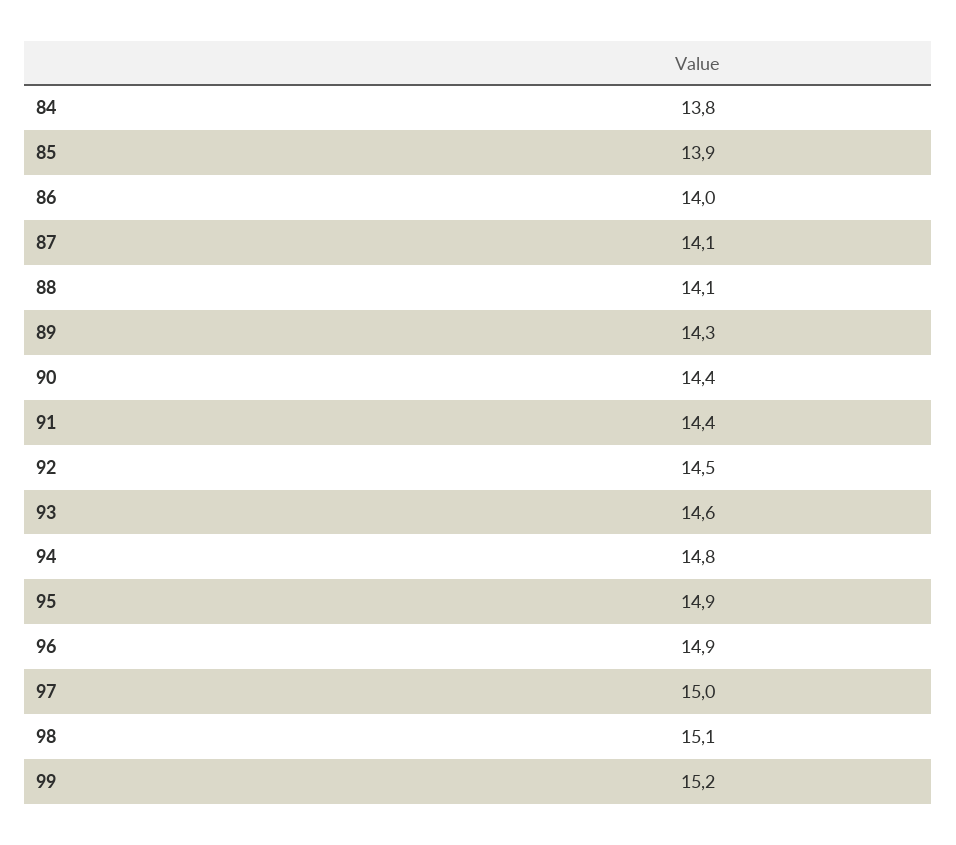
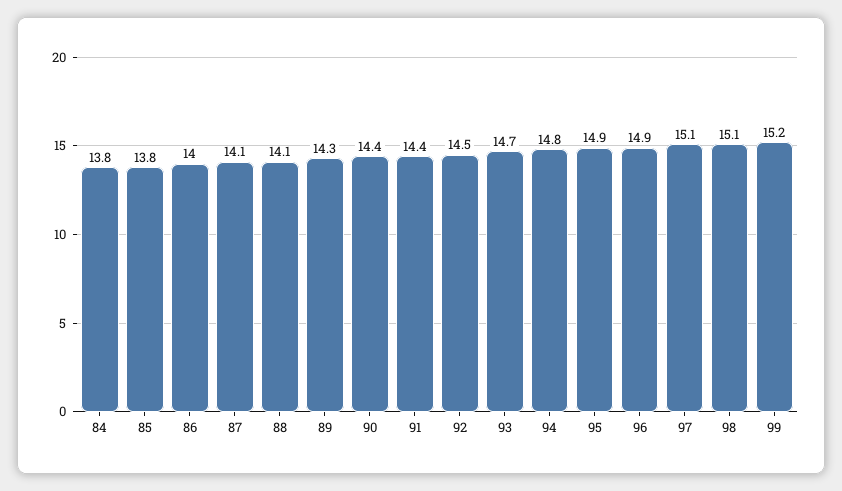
85: 13.9 -> 13.8
93: 14.6 -> 14.7
97: 15 -> 15.1

